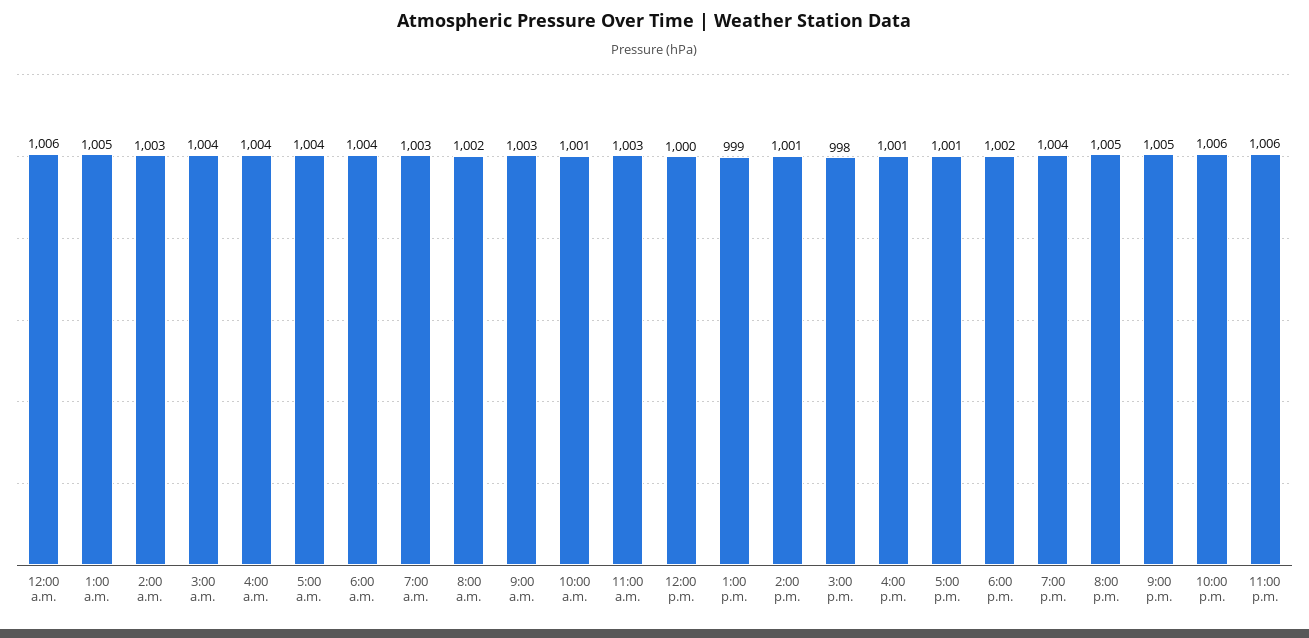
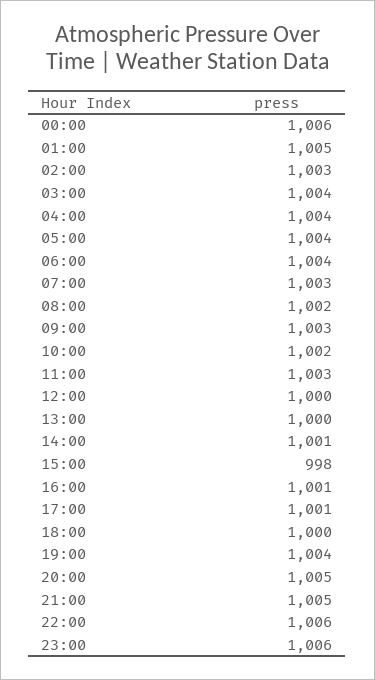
10:00 a.m.: 1001 -> 1002
1:00 p.m.: 999 -> 1000
6:00 p.m.: 1002 -> 1000

